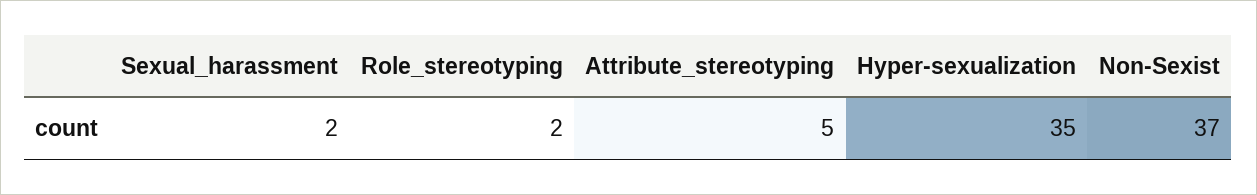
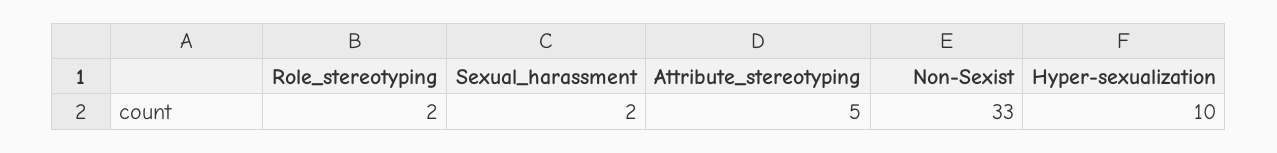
Hyper-sexualization: 35 -> 10
Non-Sexist: 37 -> 33

